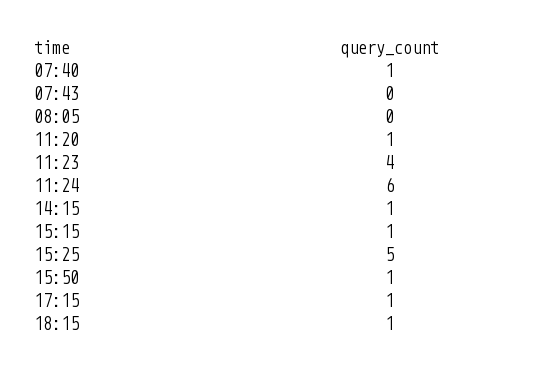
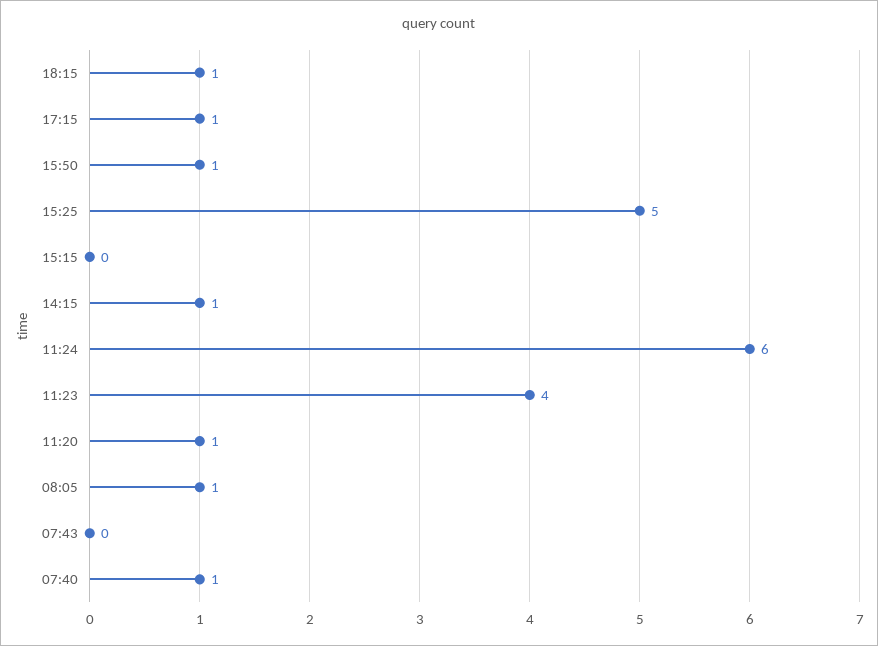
08:05: 0 -> 1
15:15: 1 -> 0

